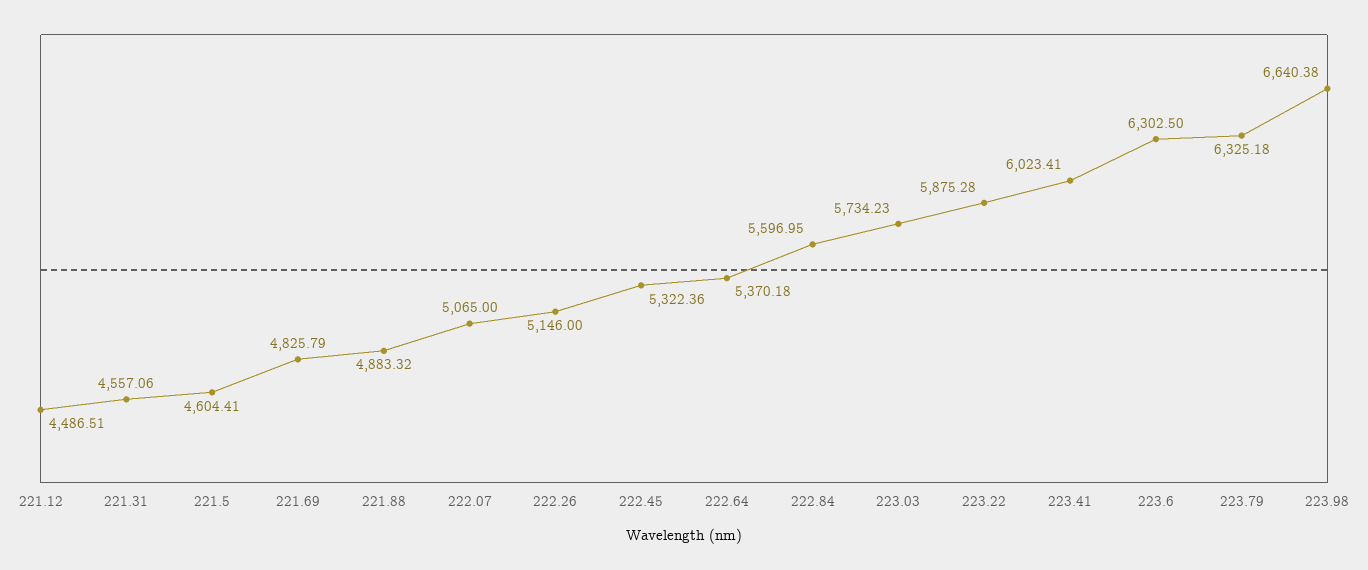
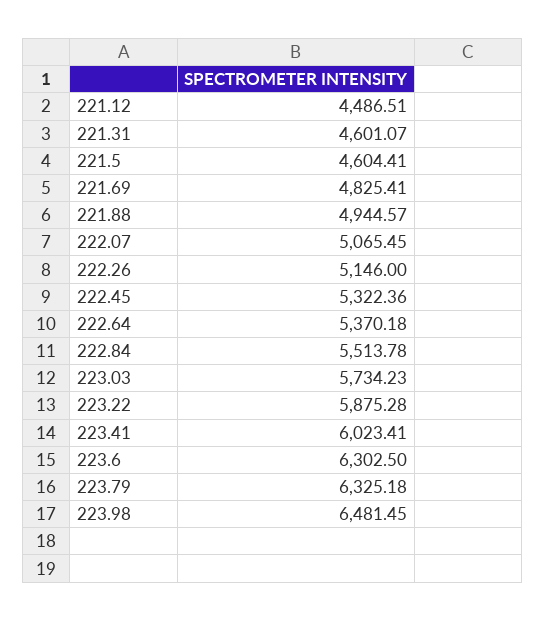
221.31: 4557.06 -> 4601.07
221.69: 4825.79 -> 4825.41
221.88: 4883.32 -> 4944.57
222.07: 5065 -> 5065.45
222.84: 5596.95 -> 5513.78
223.98: 6640.38 -> 6481.45

